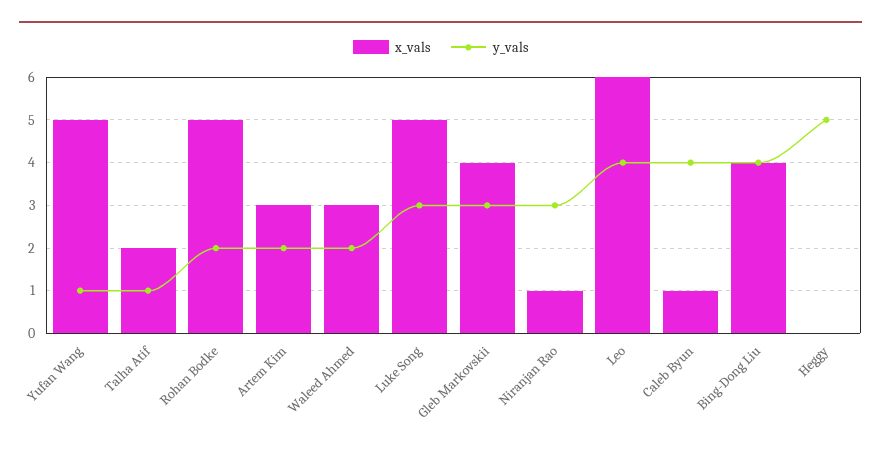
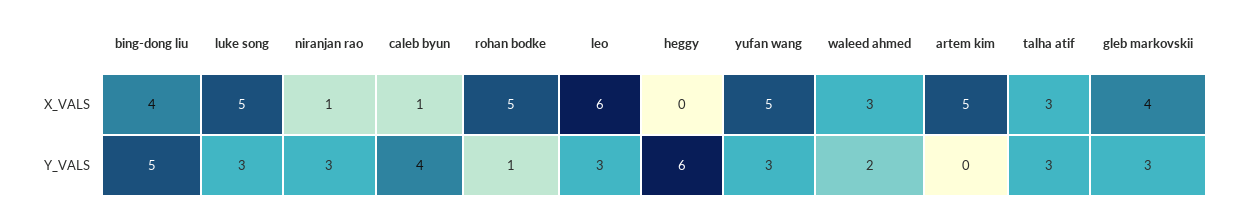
y_vals, Yufan Wang: 1 -> 3
x_vals, Talha Atif: 2 -> 3
y_vals, Talha Atif: 1 -> 3
y_vals, Rohan Bodke: 2 -> 1
x_vals, Artem Kim: 3 -> 5
y_vals, Artem Kim: 2 -> 0
y_vals, Leo: 4 -> 3
y_vals, Bing-Dong Liu: 4 -> 5
y_vals, Heggy: 5 -> 6

